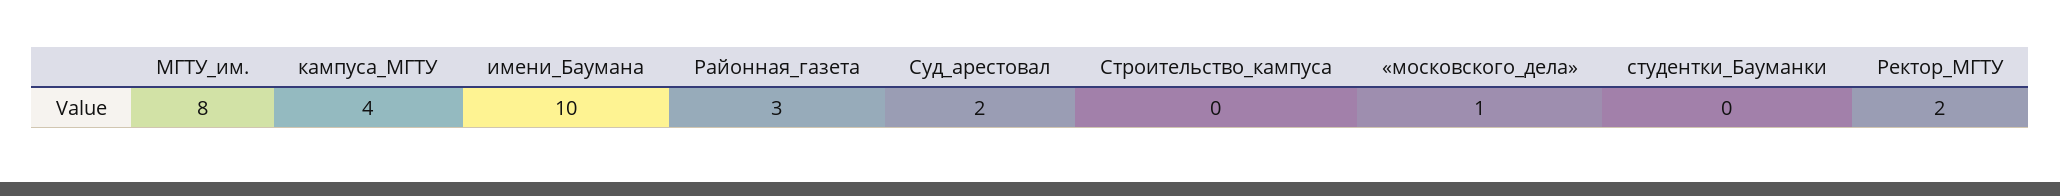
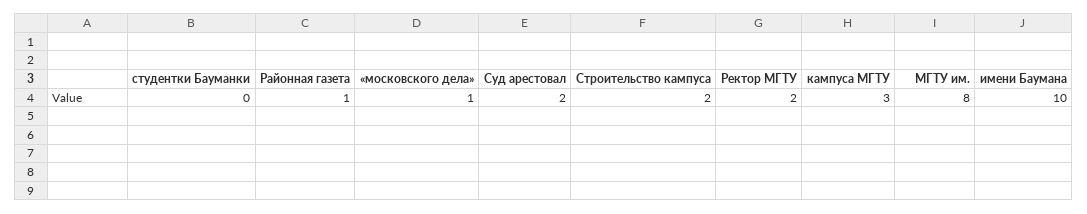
кампуса_МГТУ: 4 -> 3
Районная_газета: 3 -> 1
Строительство_кампуса: 0 -> 2

